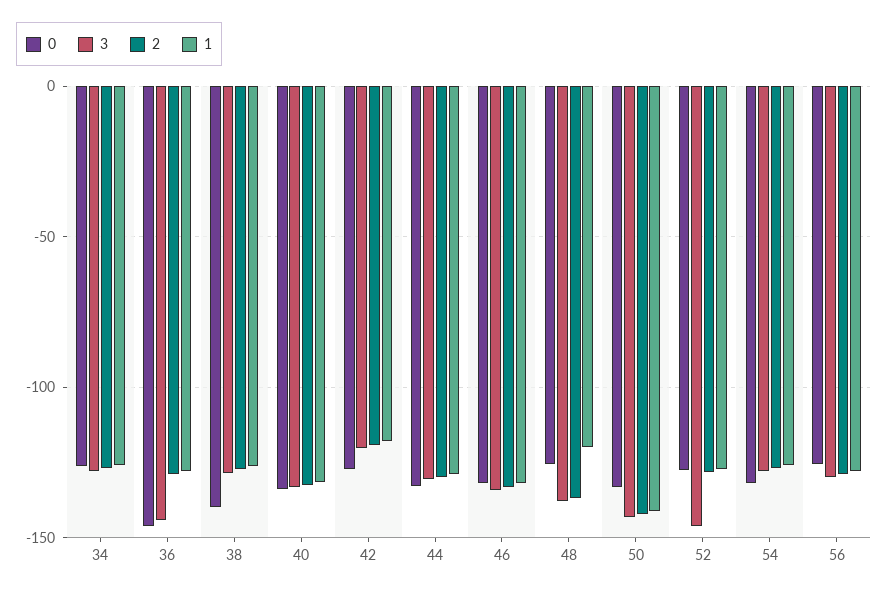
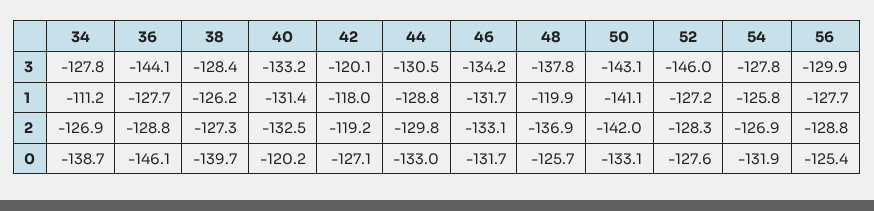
0, 34: -125 -> -138.7
1, 34: -125 -> -111.2
0, 40: -135 -> -120.2

